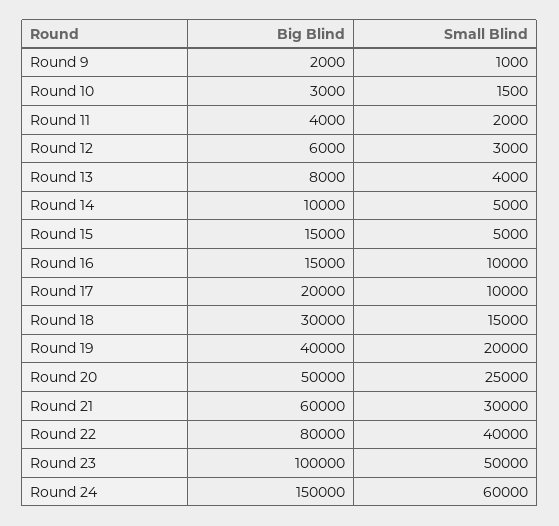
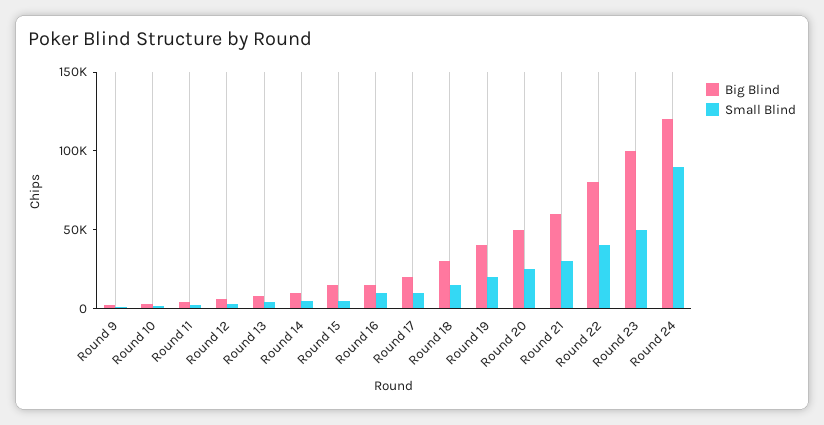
Big Blind, Round 24: 150000 -> 120000
Small Blind, Round 24: 60000 -> 90000

